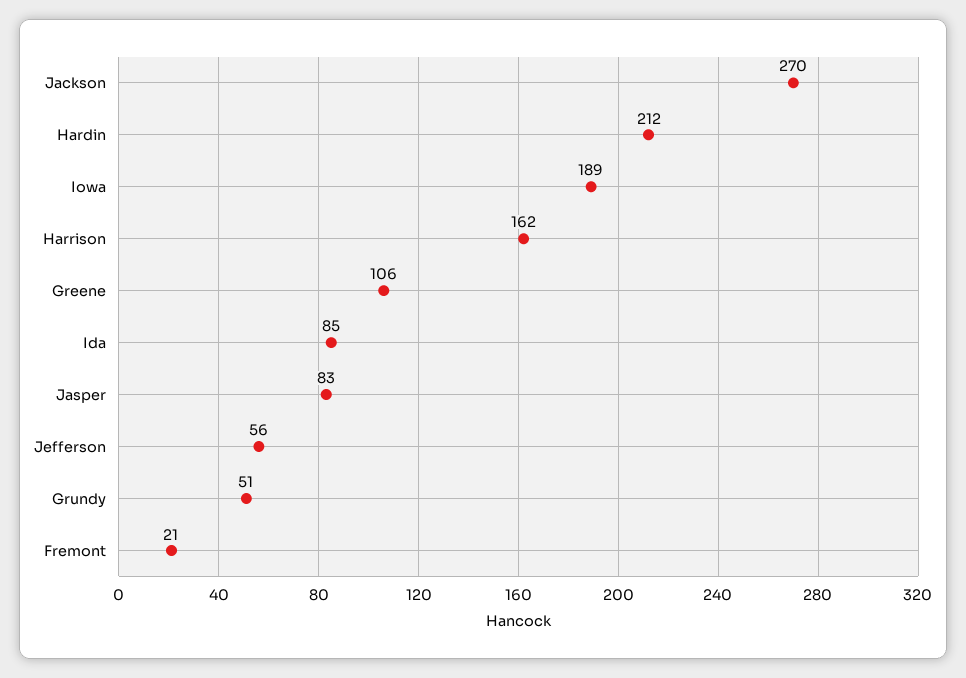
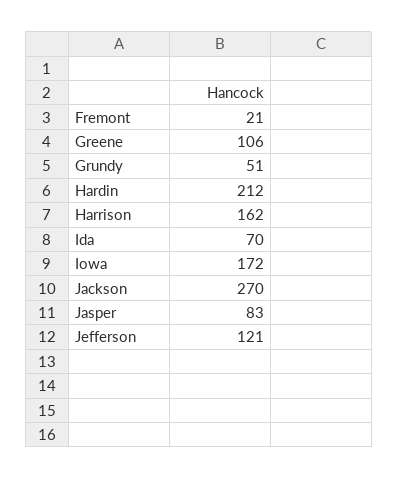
Iowa: 189 -> 172
Ida: 85 -> 70
Jefferson: 56 -> 121

